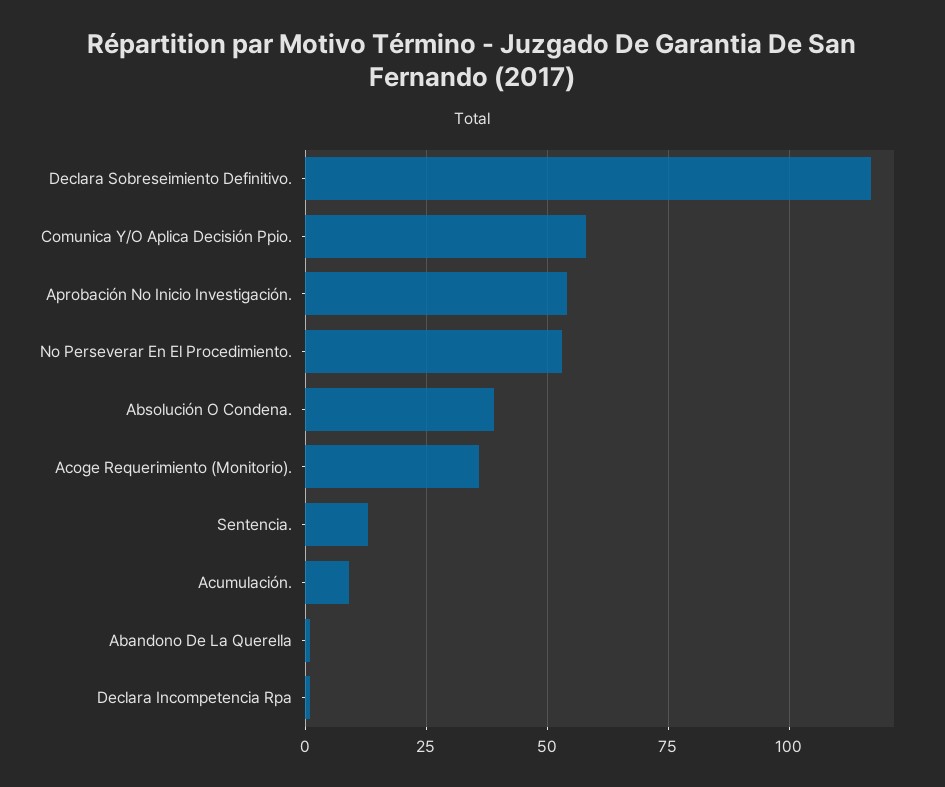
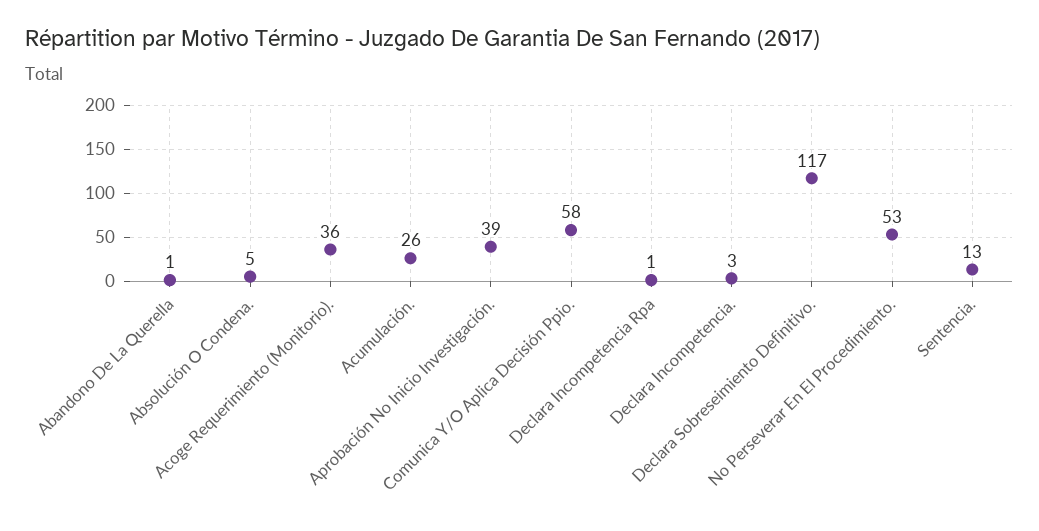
Aprobación No Inicio Investigación.: 55 -> 39
Absolución O Condena.: 40 -> 5
Acumulación.: 10 -> 26
Declara Incompetencia.: none -> 3

